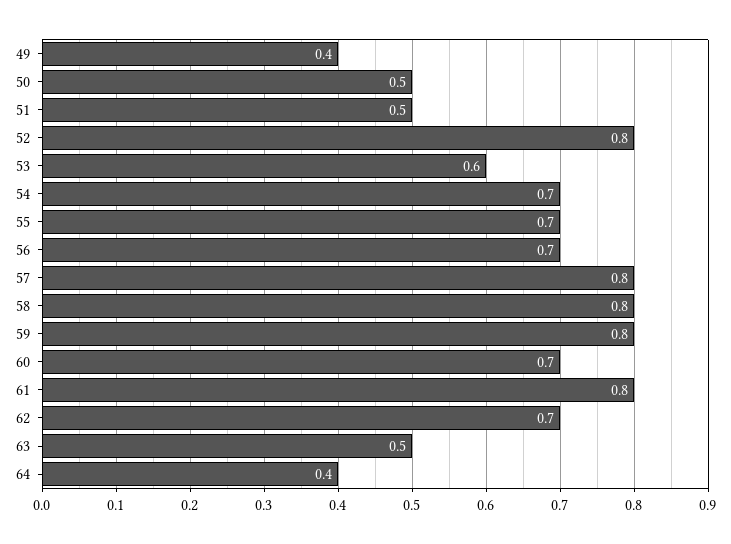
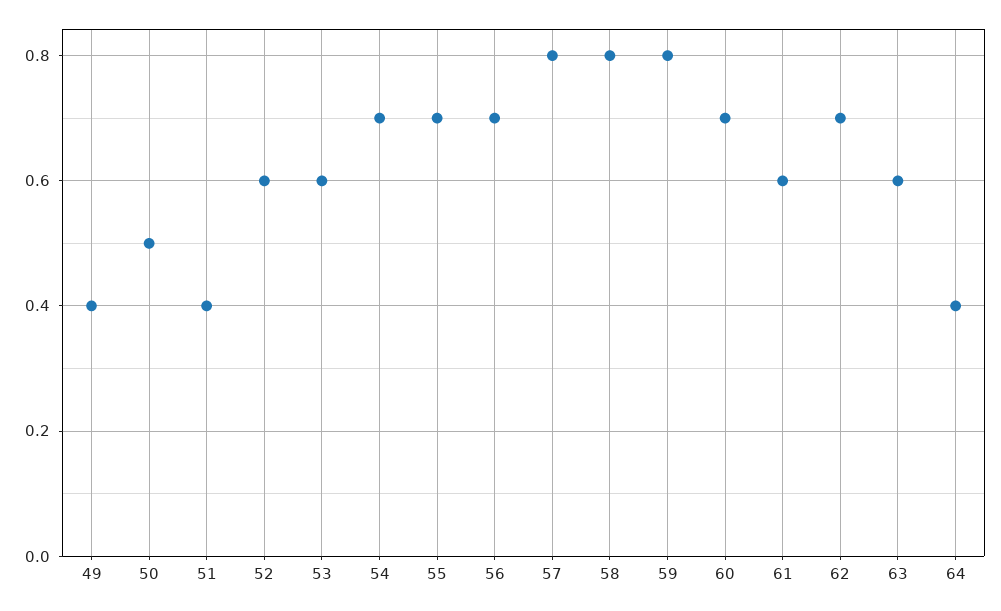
51: 0.5 -> 0.4
52: 0.8 -> 0.6
61: 0.8 -> 0.6
63: 0.5 -> 0.6

